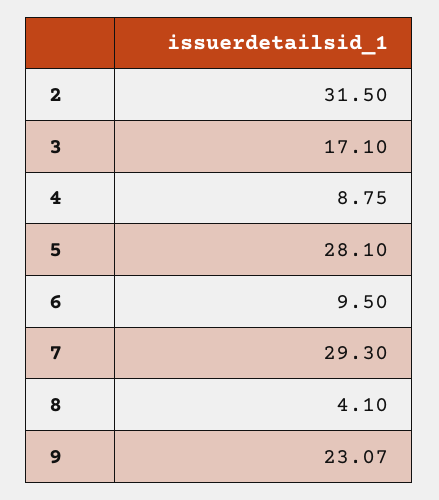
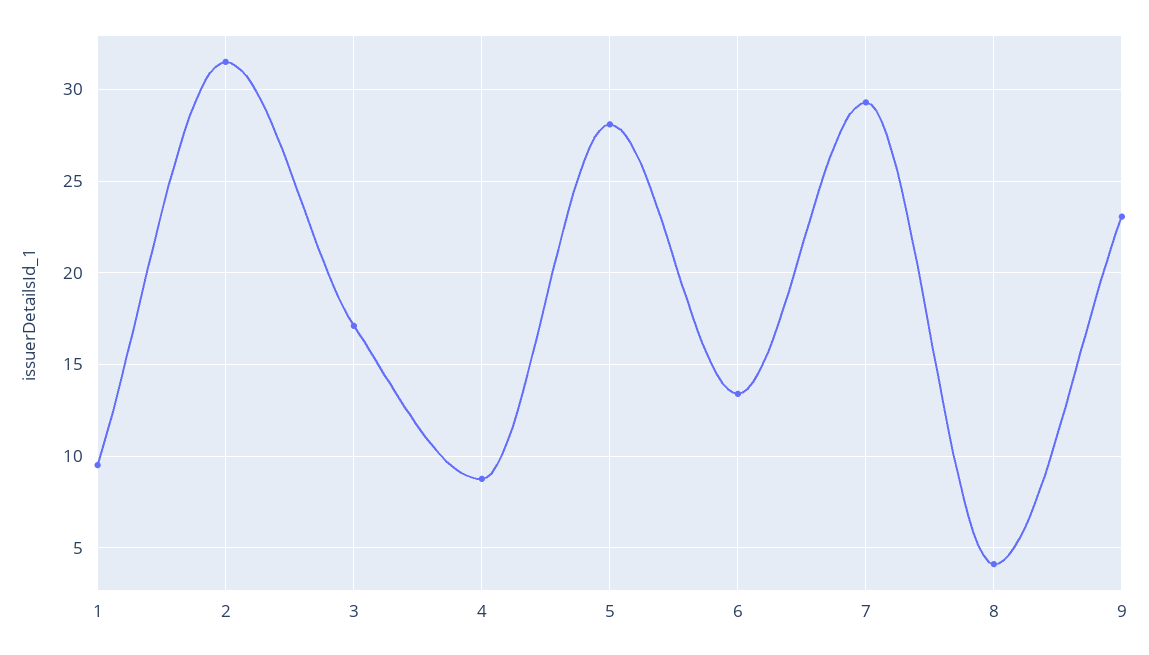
6: 9.5 -> 13.5
1: none -> 9.5

